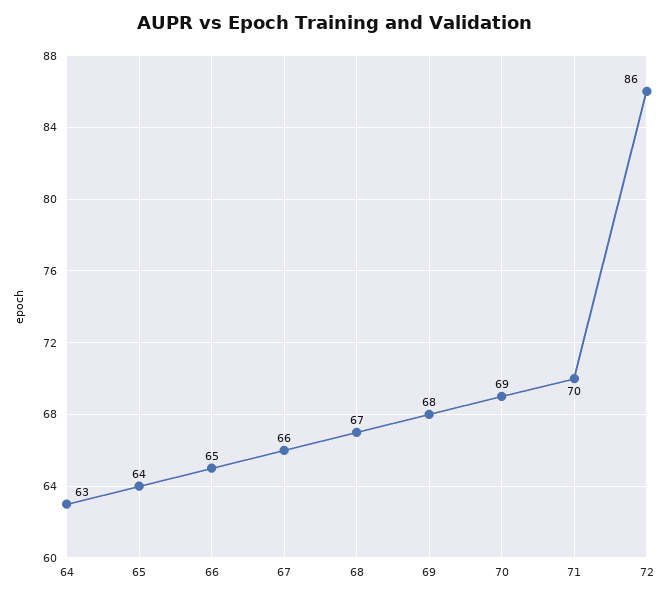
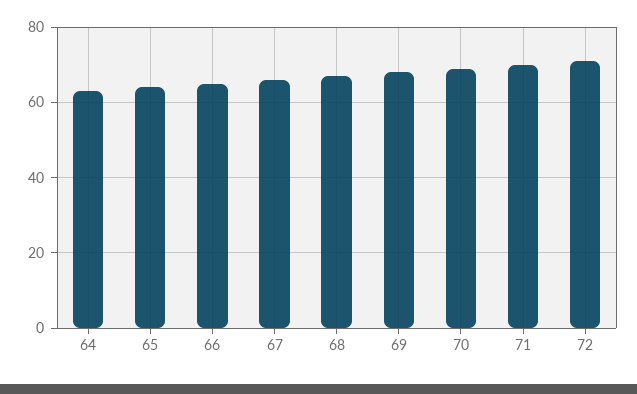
72: 86 -> 70

